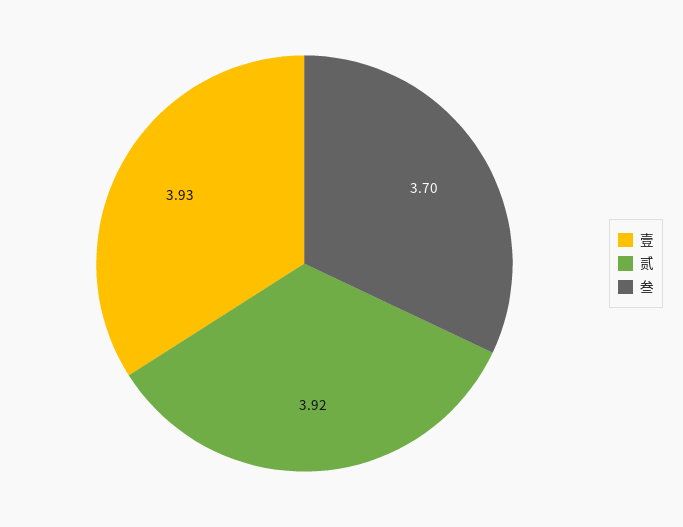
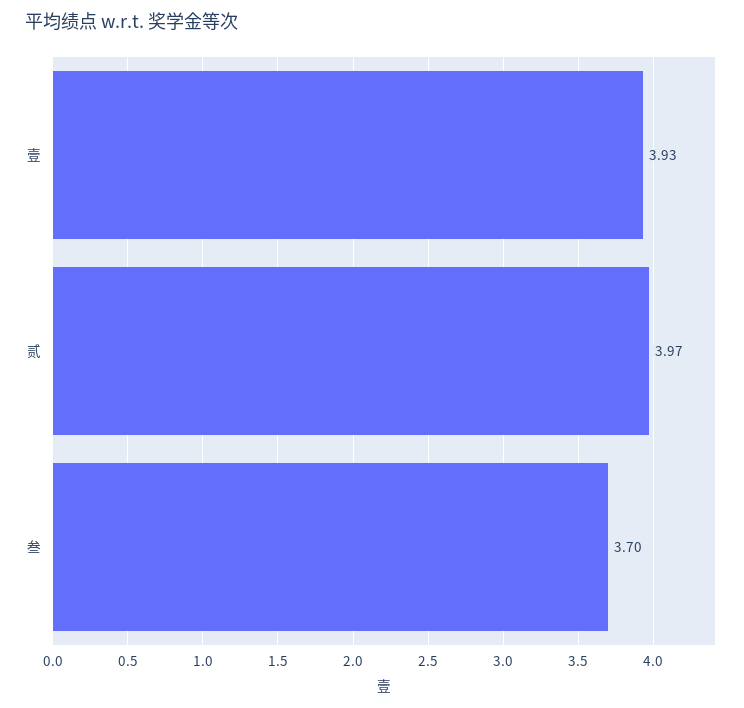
贰: 3.92 -> 3.97

